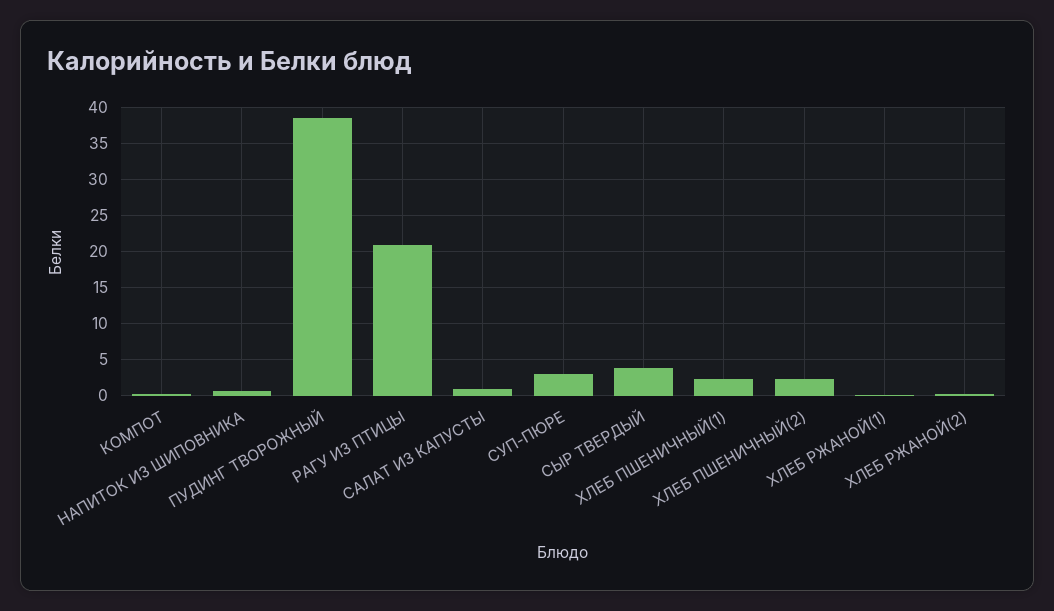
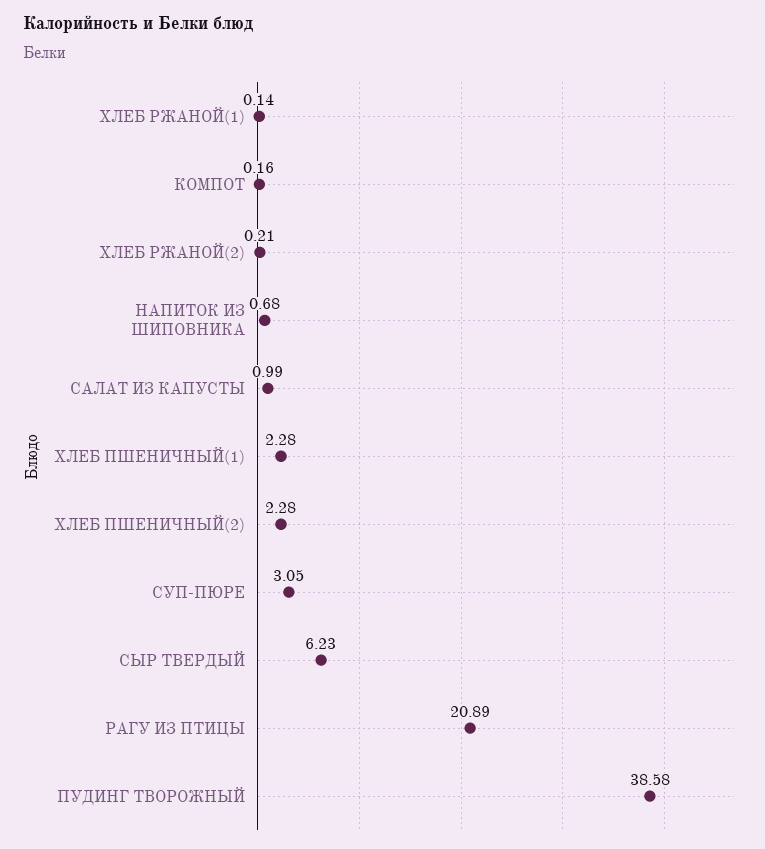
СЫР ТВЕРДЫЙ: 4 -> 6.23

